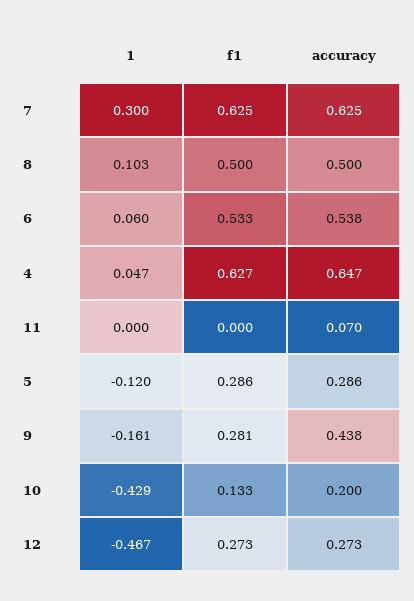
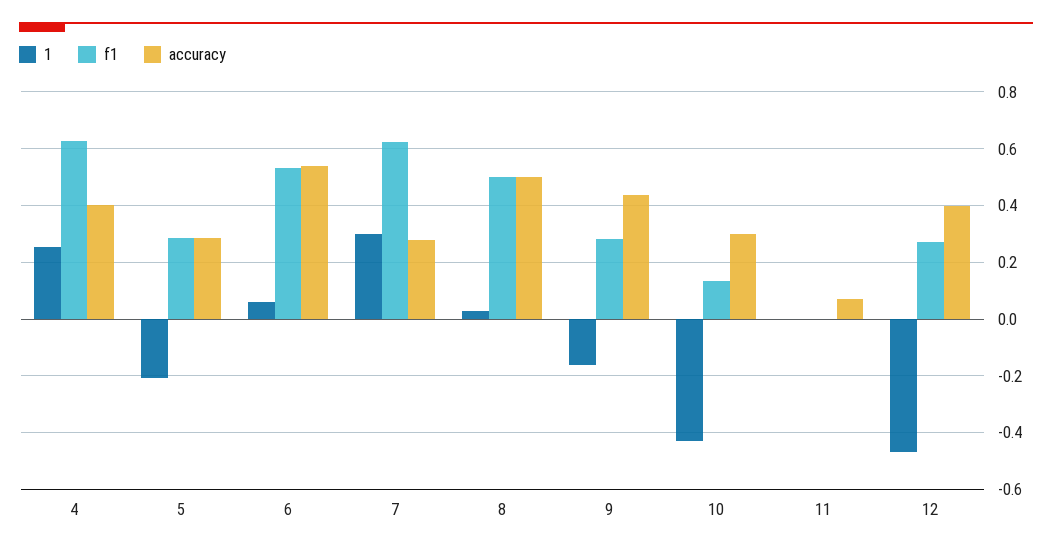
accuracy, 7: 0.625 -> 0.275
1, 8: 0.103 -> 0.025
1, 4: 0.047 -> 0.25
accuracy, 4: 0.647 -> 0.4
1, 5: -0.12 -> -0.2
accuracy, 10: 0.2 -> 0.3
accuracy, 12: 0.273 -> 0.4

